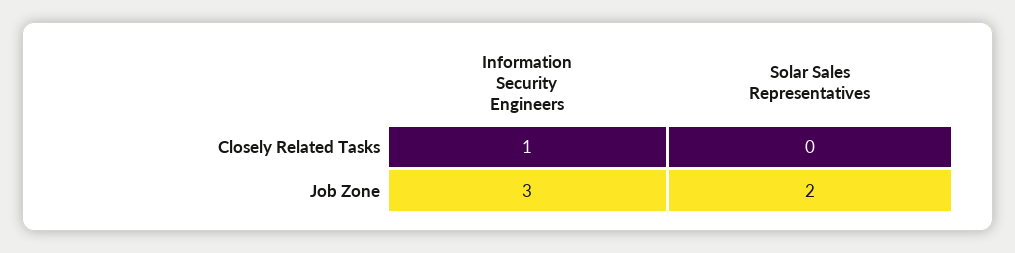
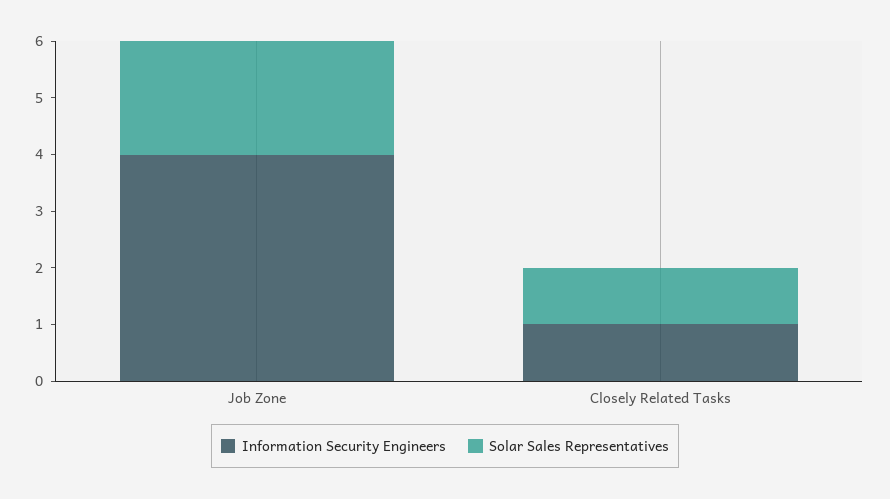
Solar Sales Representatives, Closely Related Tasks: 0 -> 1
Information Security Engineers, Job Zone: 3 -> 4

